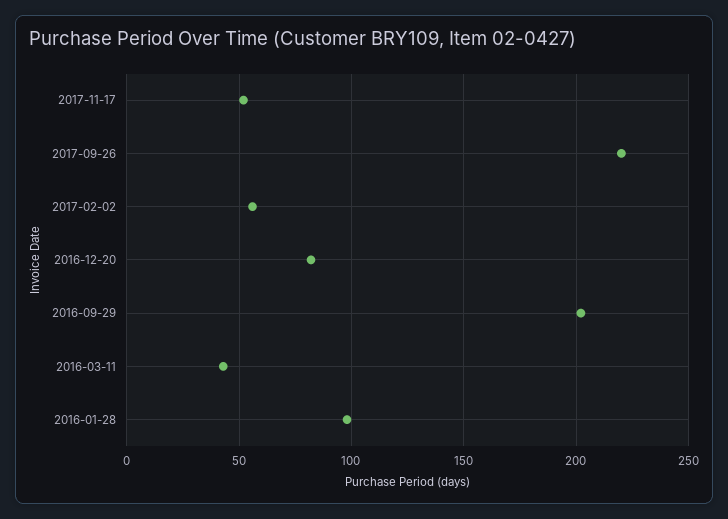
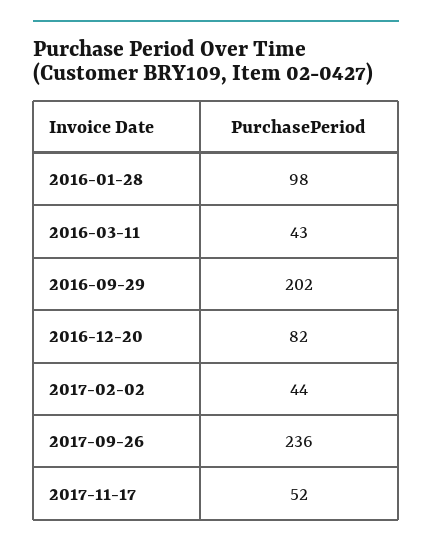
2017-09-26: 220 -> 236
2017-02-02: 55 -> 44

